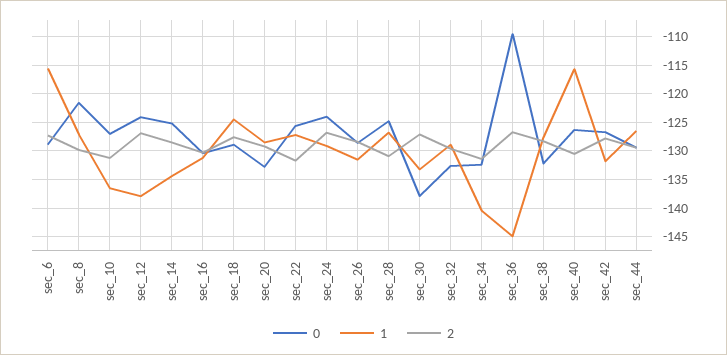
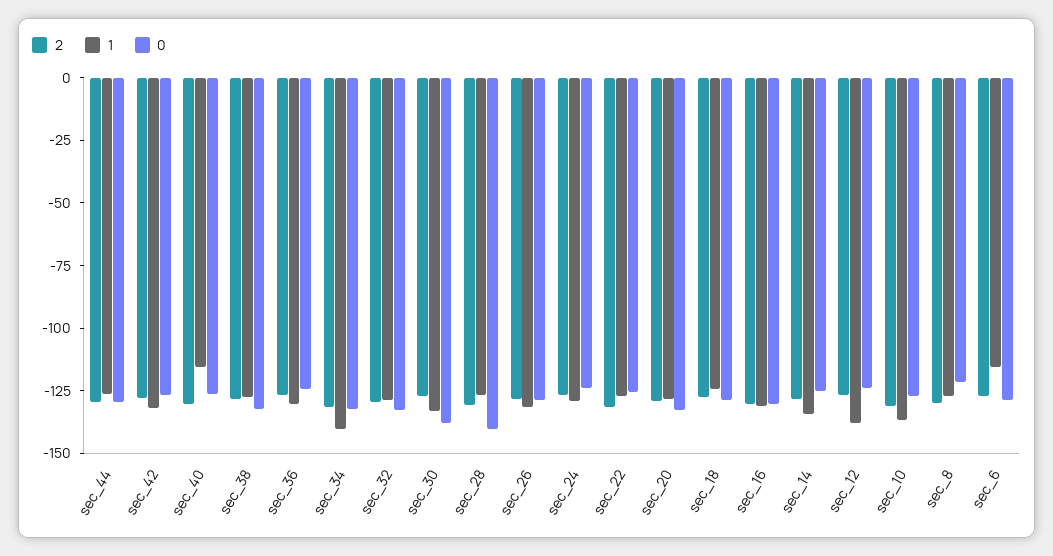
0, sec_28: -125 -> -140
0, sec_36: -110 -> -125
1, sec_36: -145 -> -130

